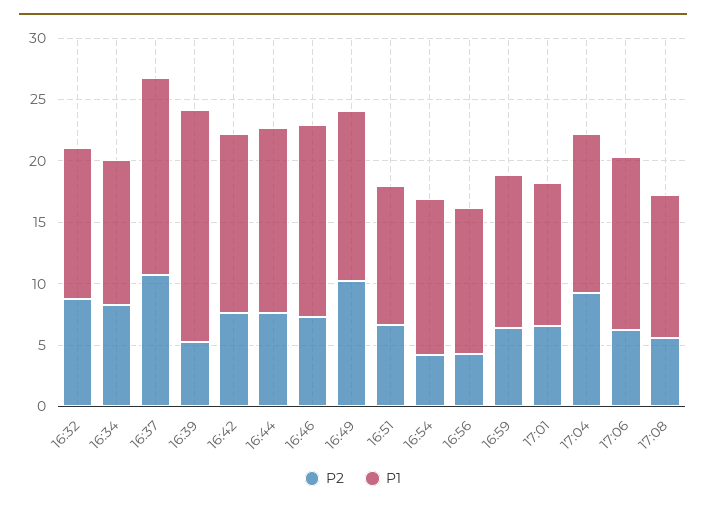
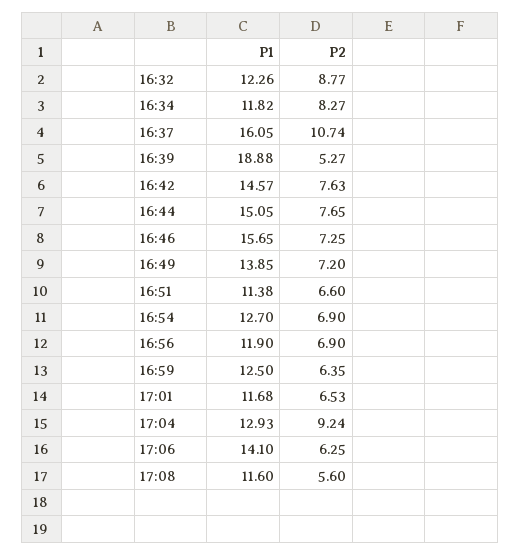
P2, 16:49: 10 -> 7.2
P2, 16:54: 4 -> 6.9
P2, 16:56: 4 -> 6.9

